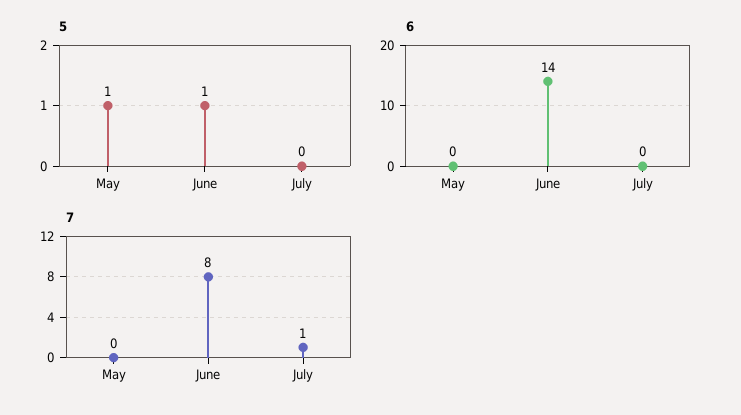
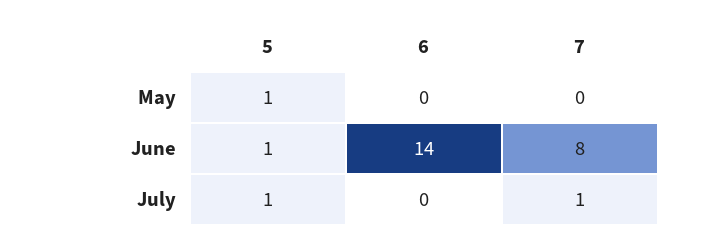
5, July: 0 -> 1

